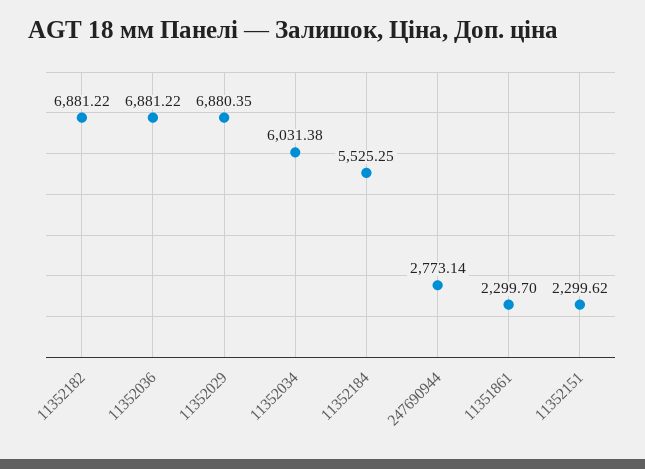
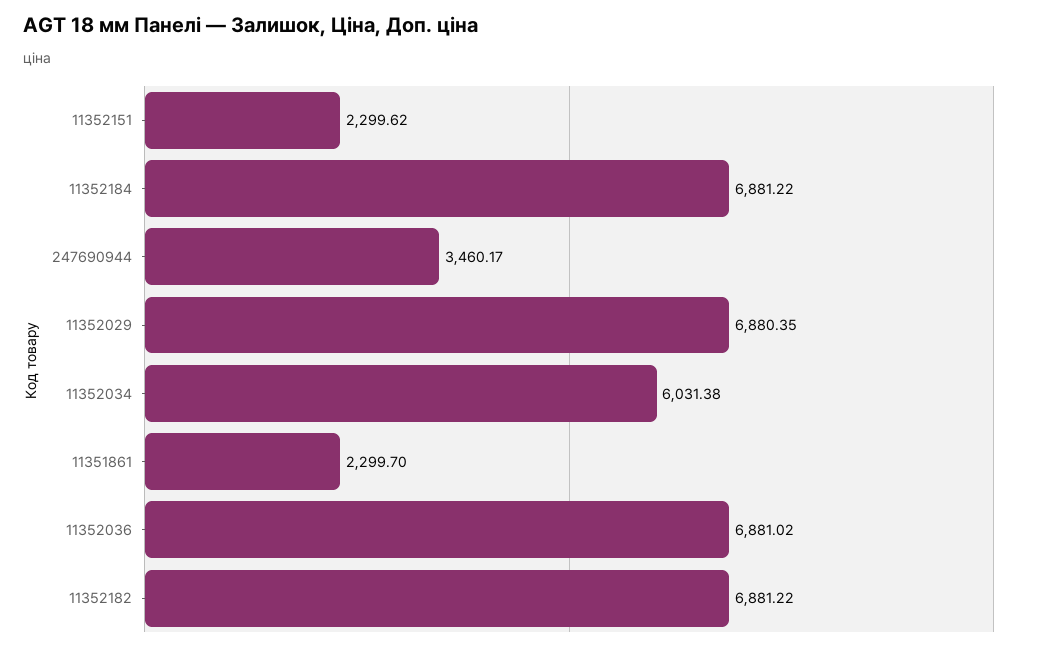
11352036: 6881.22 -> 6881.02
11352184: 5525.25 -> 6881.22
247690944: 2773.14 -> 3460.17

